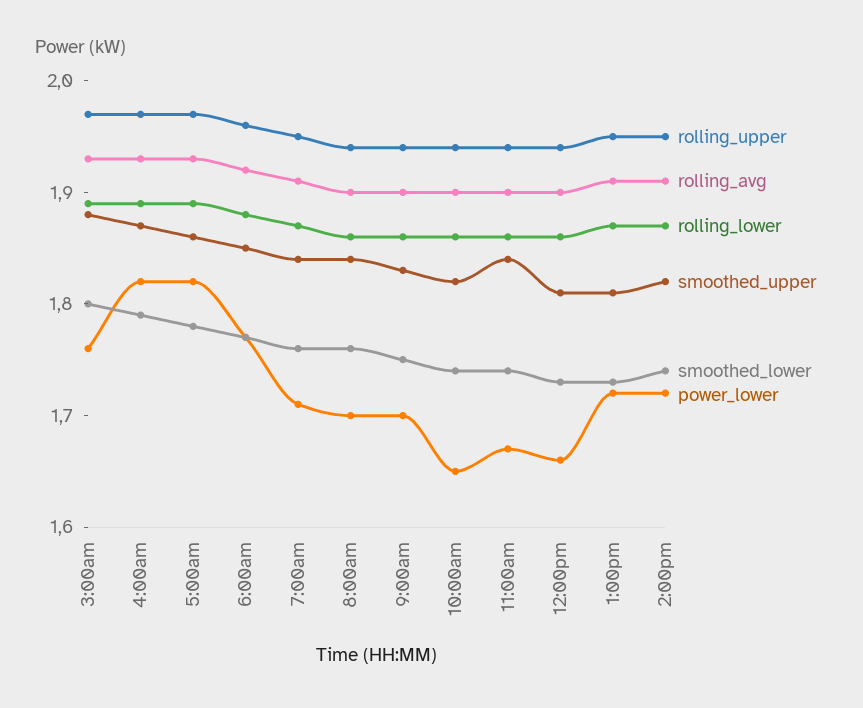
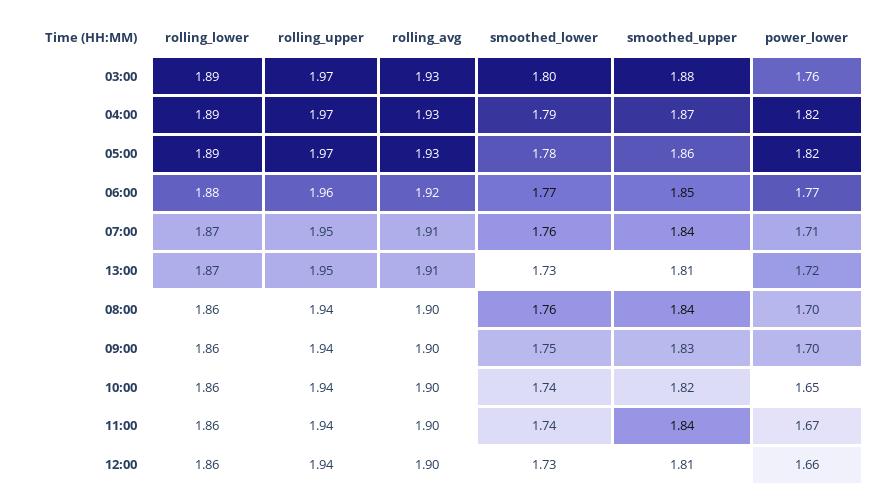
rolling_upper, 2:00pm: 1.95 -> none
rolling_avg, 2:00pm: 1.91 -> none
rolling_lower, 2:00pm: 1.87 -> none
smoothed_upper, 2:00pm: 1.82 -> none
smoothed_lower, 2:00pm: 1.74 -> none
power_lower, 2:00pm: 1.72 -> none

